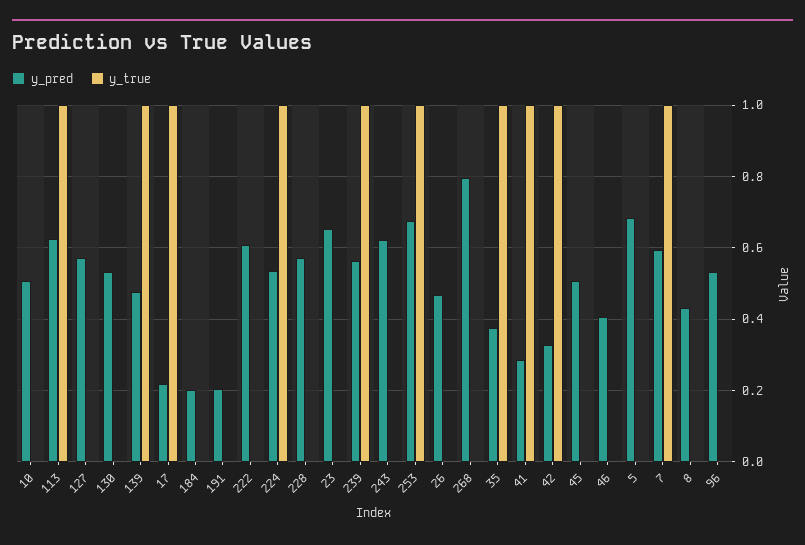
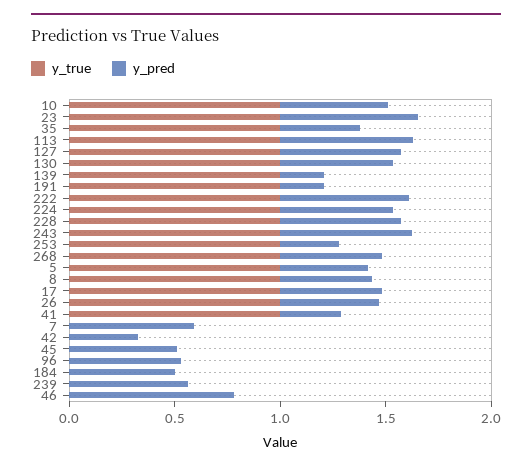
y_true, 10: 0 -> 1
y_true, 127: 0 -> 1
y_true, 130: 0 -> 1
y_pred, 139: 0.48 -> 0.2
y_pred, 17: 0.22 -> 0.5
y_pred, 184: 0.2 -> 0.5
y_true, 191: 0 -> 1
y_true, 222: 0 -> 1
y_true, 228: 0 -> 1
y_true, 23: 0 -> 1
y_true, 239: 1 -> 0
y_true, 243: 0 -> 1
y_pred, 253: 0.68 -> 0.3
y_true, 26: 0 -> 1
y_pred, 268: 0.8 -> 0.5
y_true, 268: 0 -> 1
y_true, 42: 1 -> 0
y_pred, 46: 0.4 -> 0.8
y_pred, 5: 0.68 -> 0.4
y_true, 5: 0 -> 1
y_true, 7: 1 -> 0
y_true, 8: 0 -> 1

